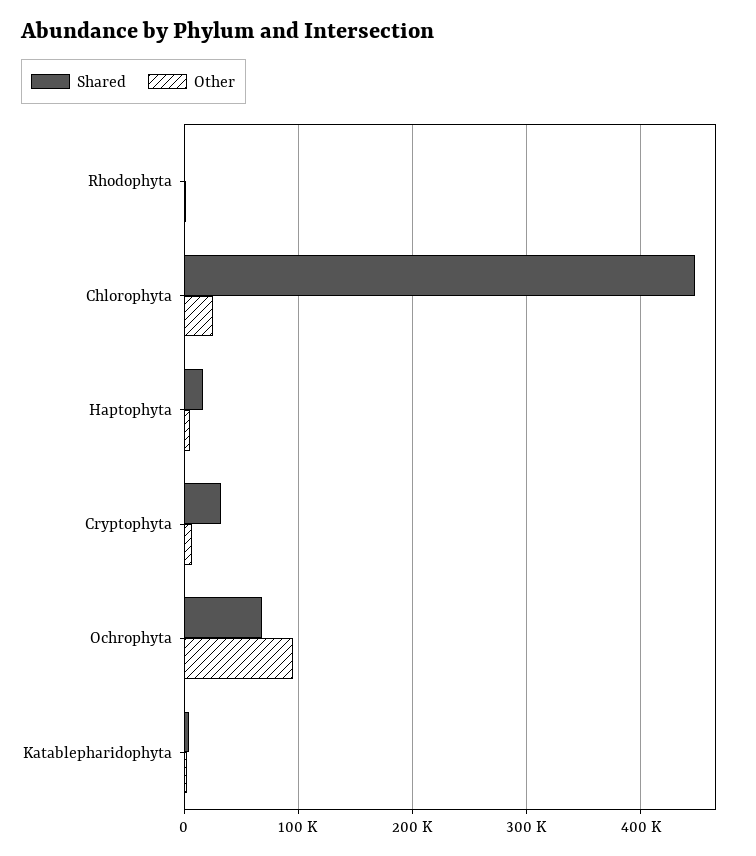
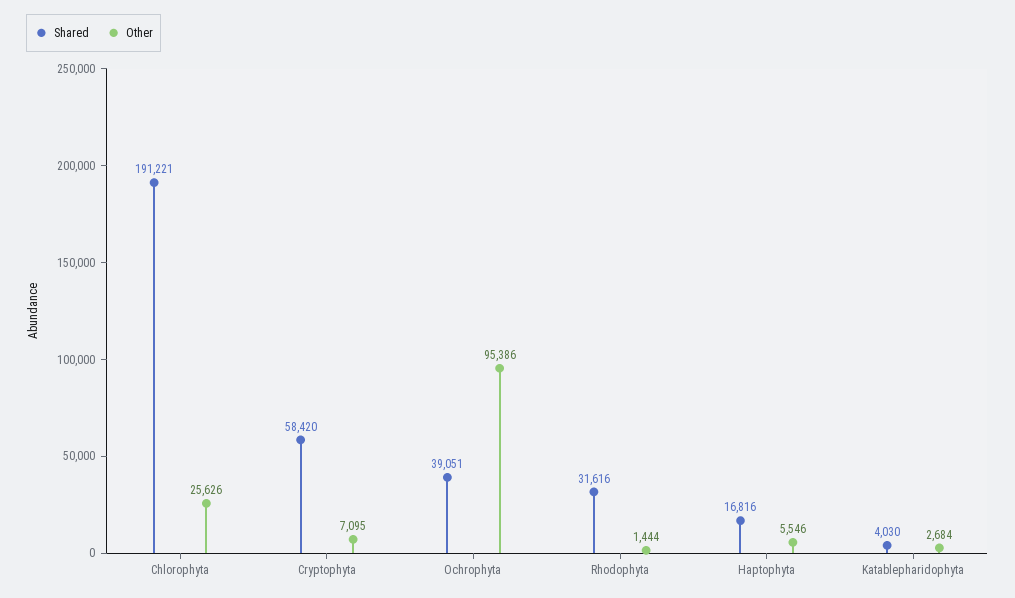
Shared, Rhodophyta: 0 -> 31616
Shared, Chlorophyta: 450000 -> 191221
Shared, Cryptophyta: 30000 -> 58420
Shared, Ochrophyta: 70000 -> 39051

